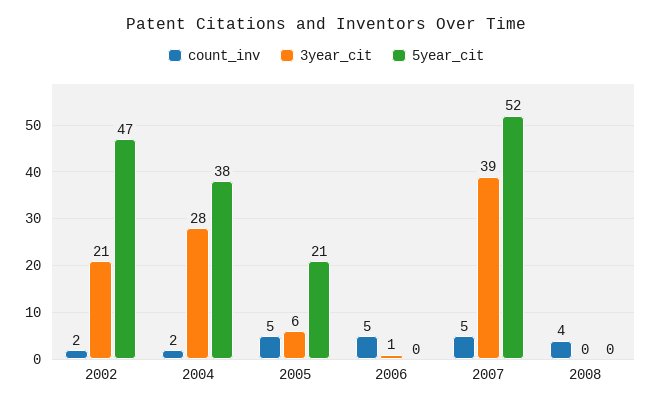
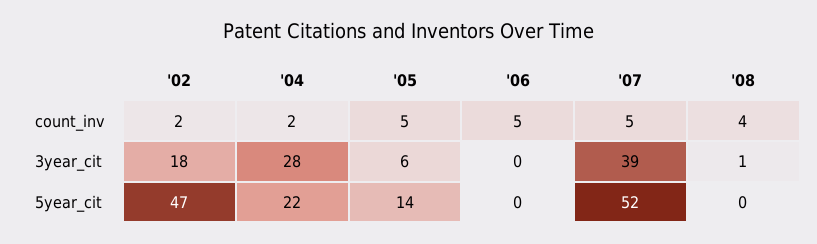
3year_cit, 2002: 21 -> 18
5year_cit, 2004: 38 -> 22
5year_cit, 2005: 21 -> 14
3year_cit, 2006: 1 -> 0
3year_cit, 2008: 0 -> 1

